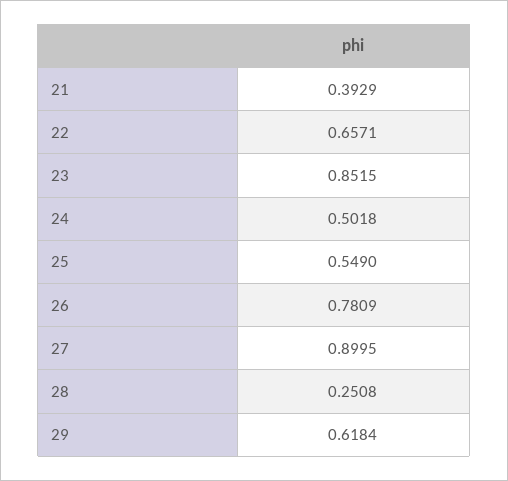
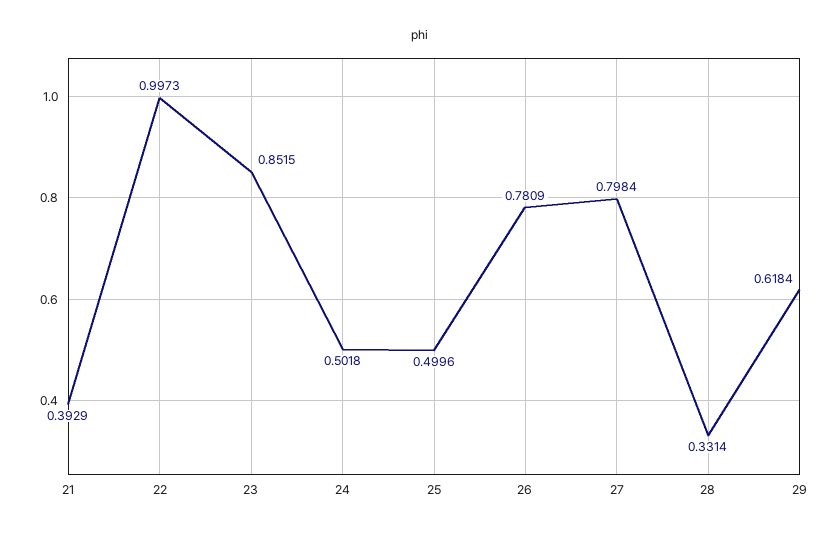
22: 0.6571 -> 0.9973
25: 0.549 -> 0.4996
27: 0.8995 -> 0.7984
28: 0.2508 -> 0.3314

